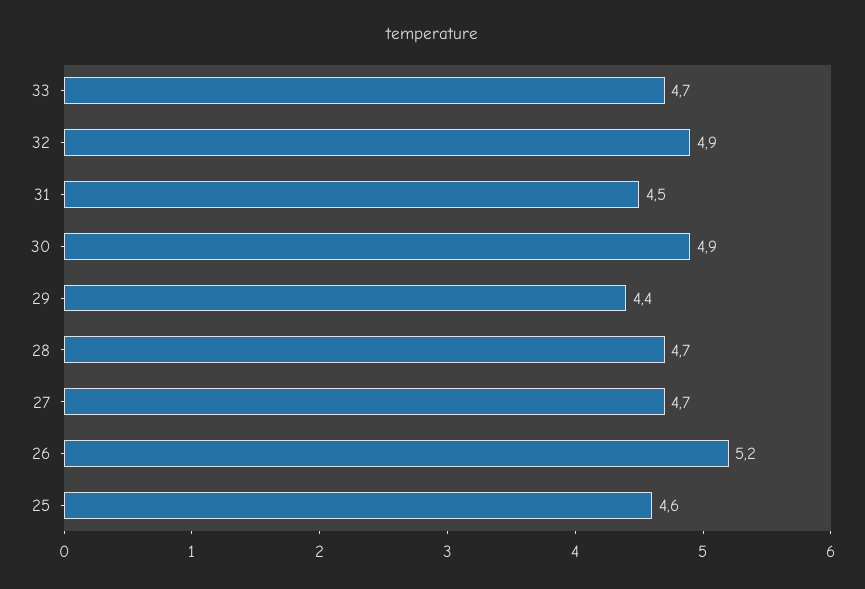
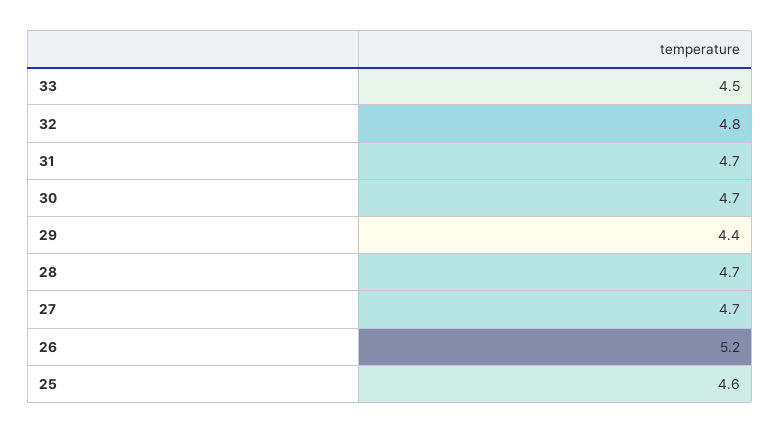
33: 4.7 -> 4.5
32: 4.9 -> 4.8
31: 4.5 -> 4.7
30: 4.9 -> 4.7

